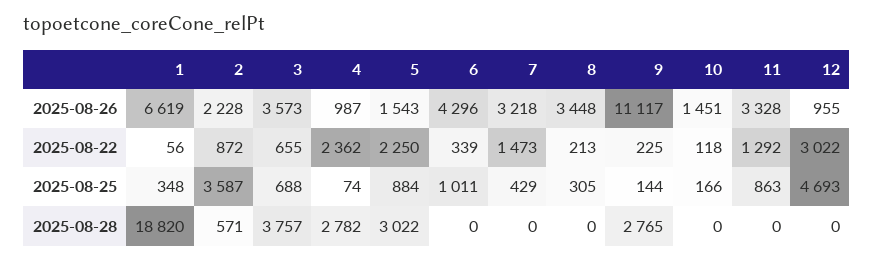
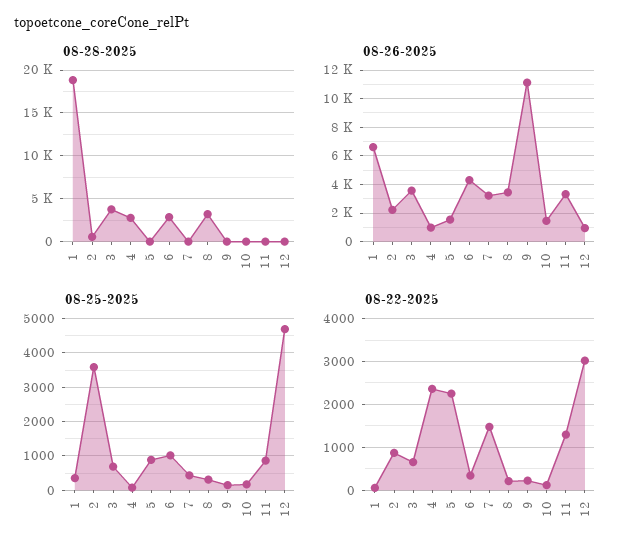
2025-08-28, 5: 3022 -> 0
2025-08-28, 6: 0 -> 3000
2025-08-28, 8: 0 -> 3000
2025-08-28, 9: 2765 -> 0

